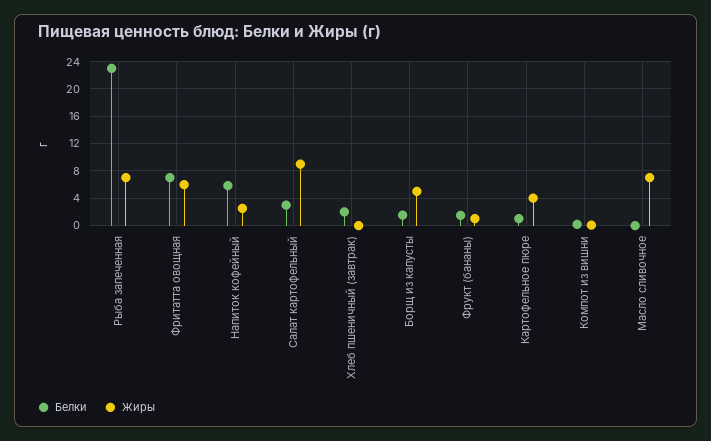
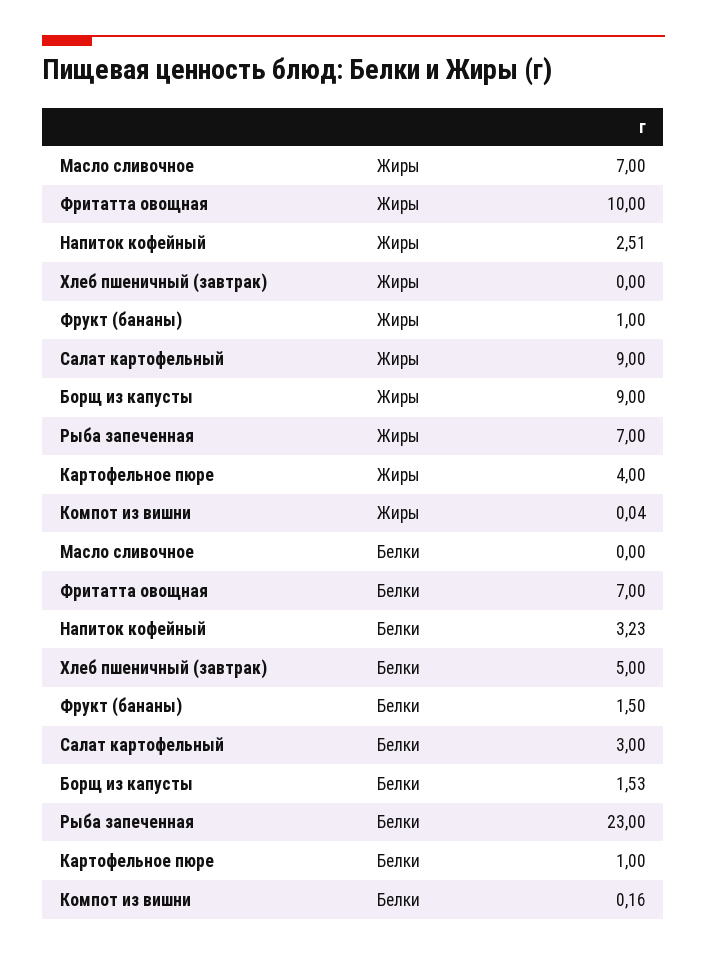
Жиры, Фритатта овощная: 6 -> 10
Белки, Напиток кофейный: 6 -> 3.23
Белки, Хлеб пшеничный (завтрак): 2 -> 5
Жиры, Борщ из капусты: 5 -> 9

